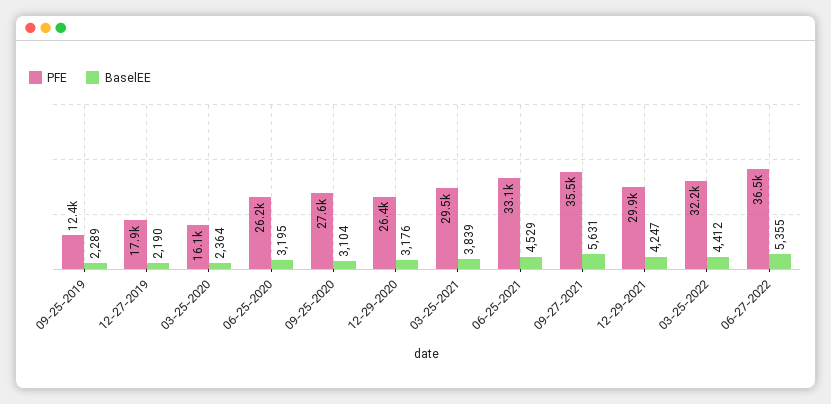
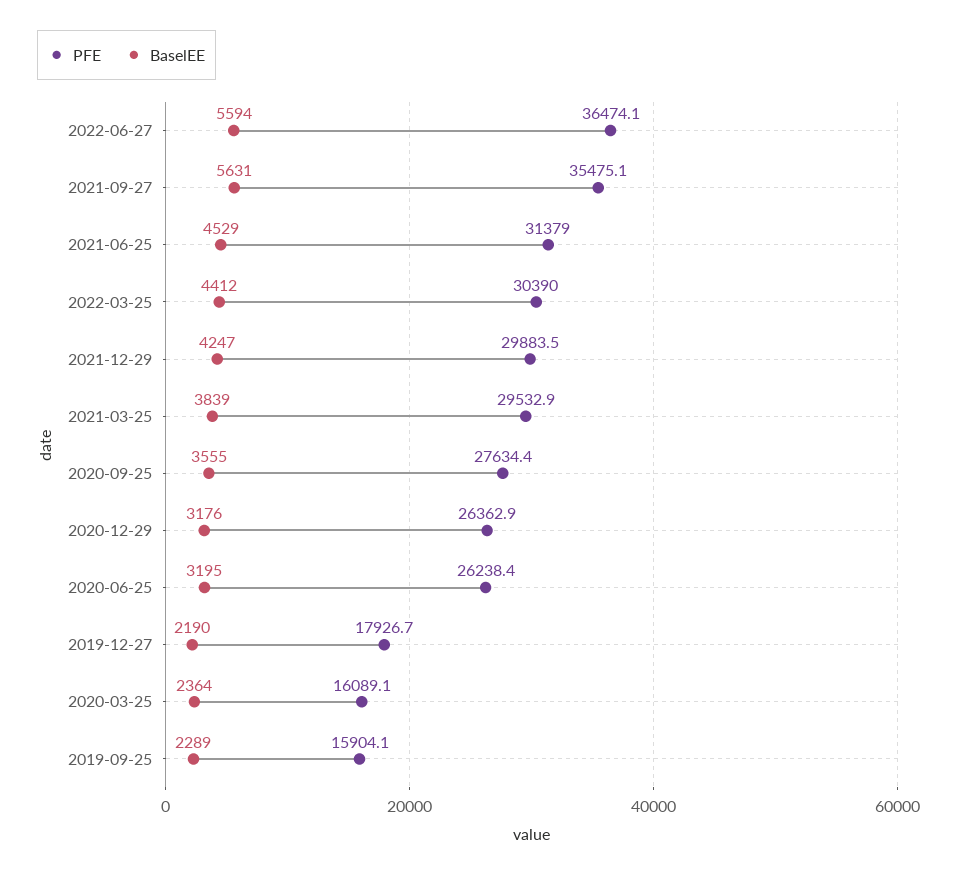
PFE, 09-25-2019: 12400 -> 15904.1
BaselEE, 09-25-2020: 3104 -> 3555
PFE, 06-25-2021: 33100 -> 31379
PFE, 03-25-2022: 32200 -> 30390
BaselEE, 06-27-2022: 5355 -> 5594

